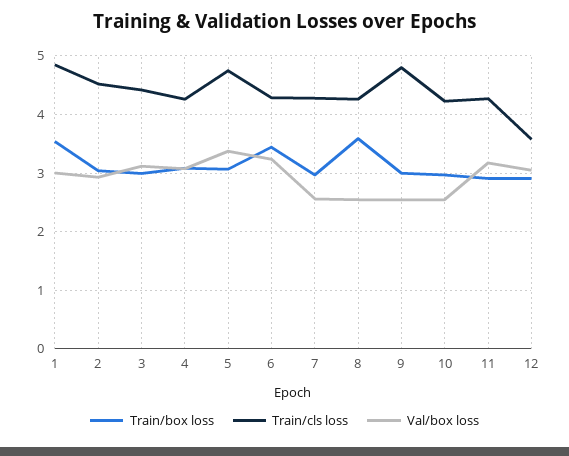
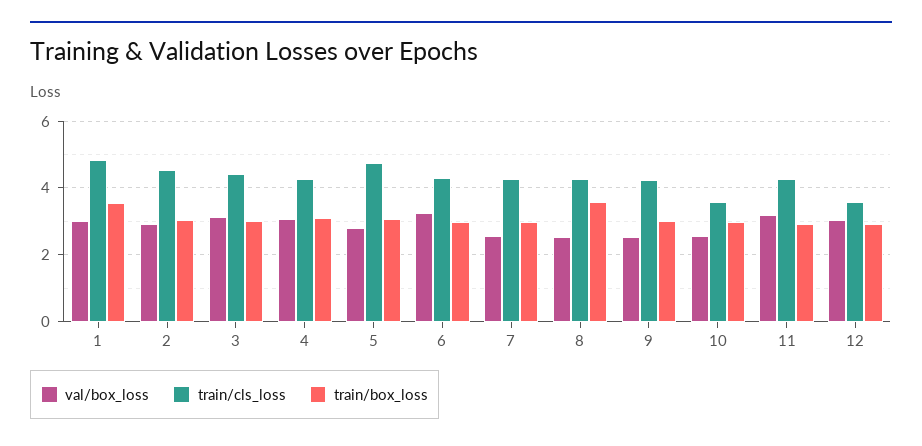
Val/box loss, 5: 3.4 -> 2.8
Train/box loss, 6: 3.4 -> 3
Train/cls loss, 9: 4.8 -> 4.2
Train/cls loss, 10: 4.2 -> 3.6

